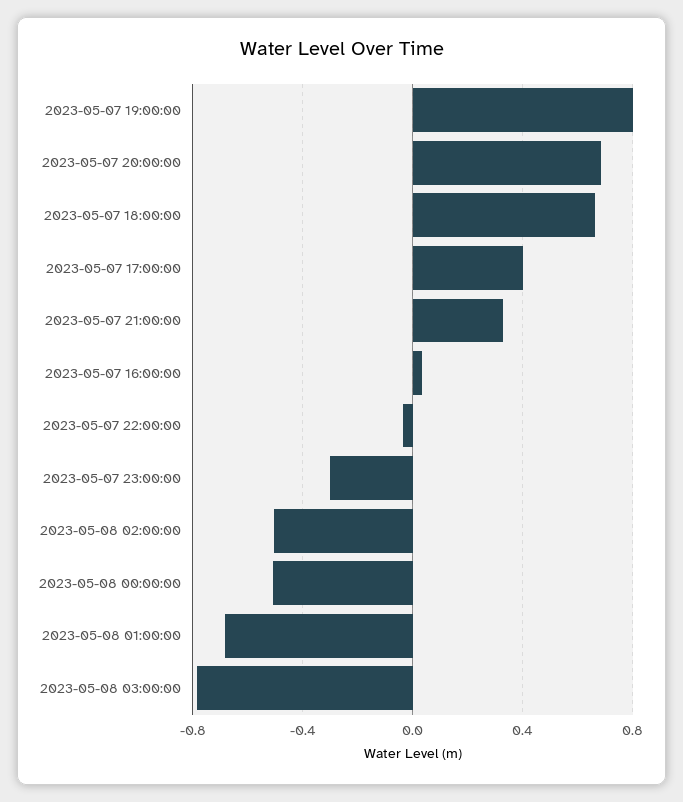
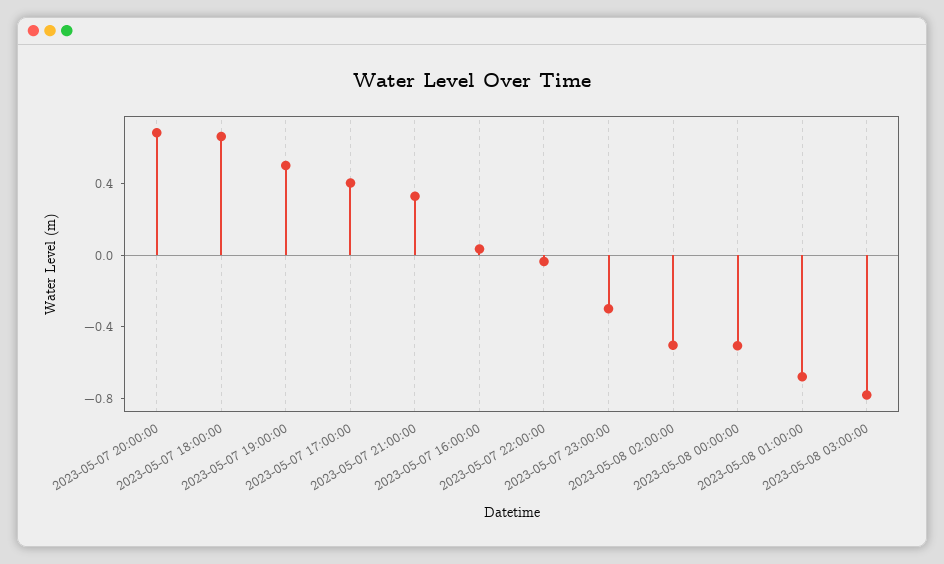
2023-05-07 19:00:00: 0.8 -> 0.5

